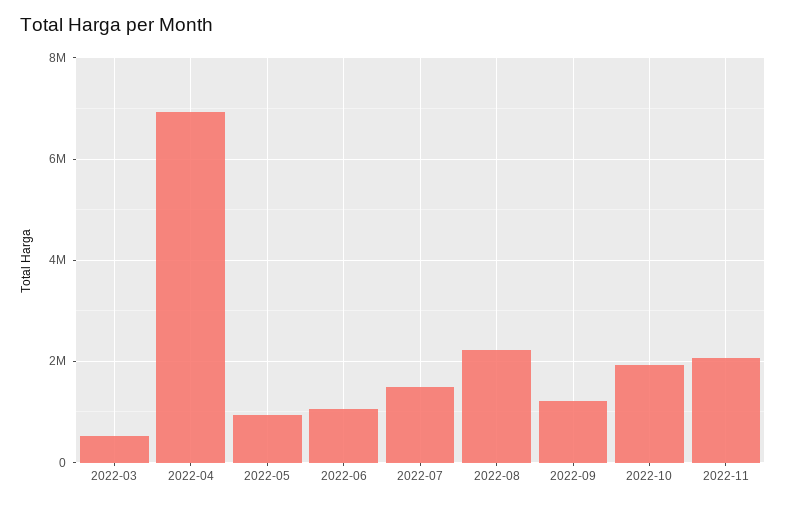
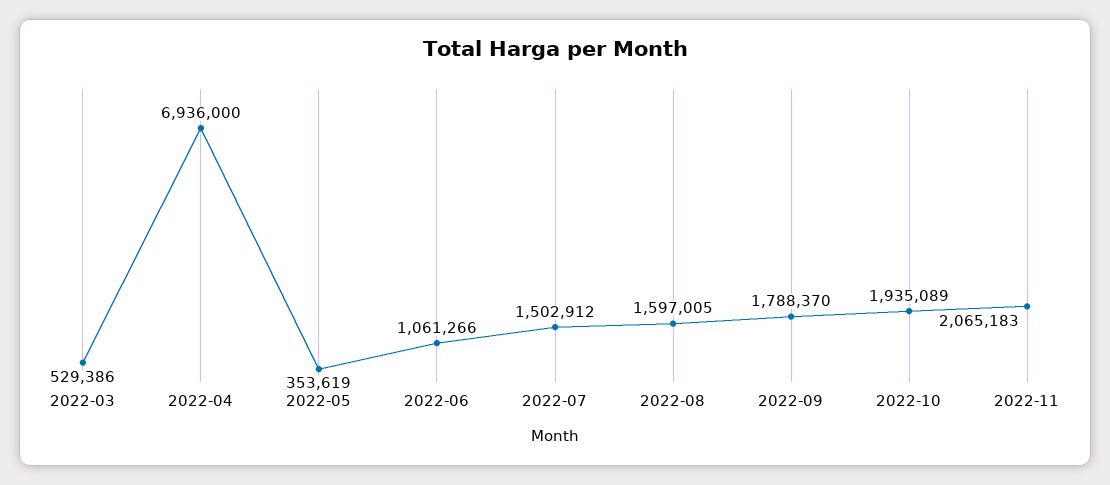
2022-05: 1000000 -> 353619
2022-08: 2200000 -> 1597005
2022-09: 1200000 -> 1788370

